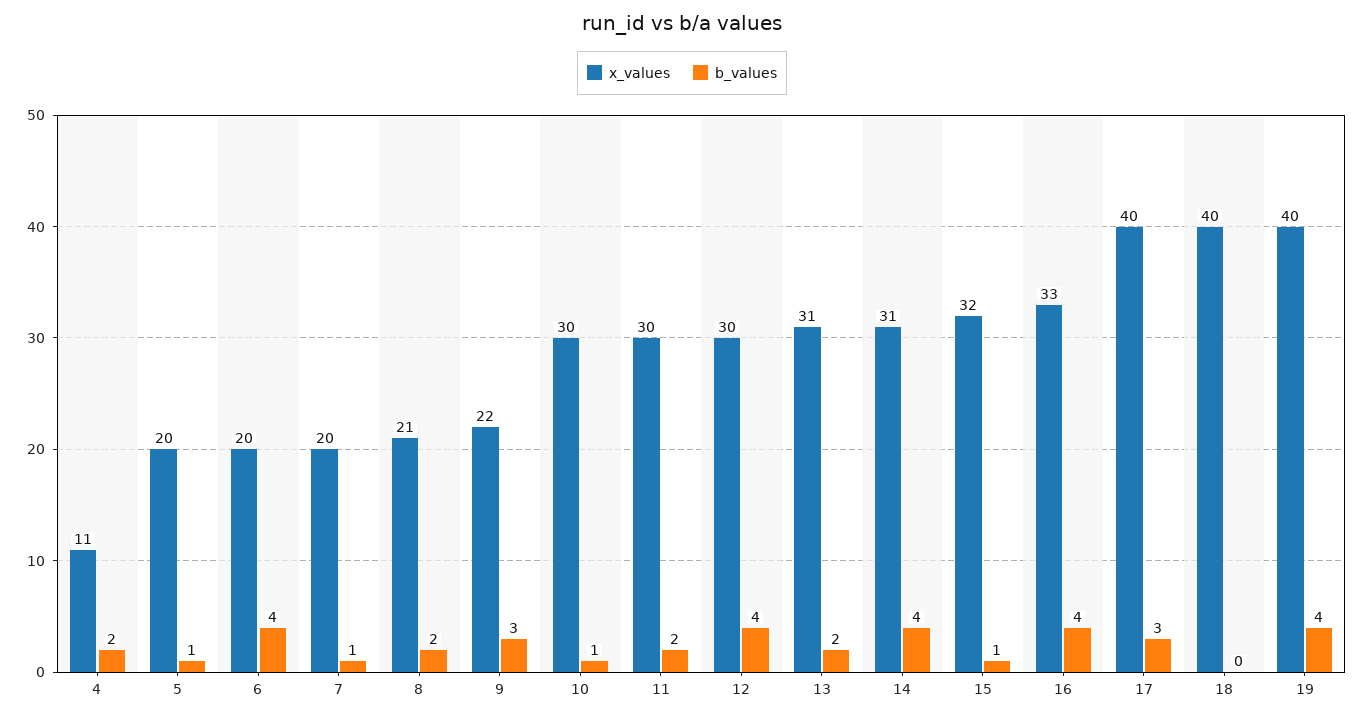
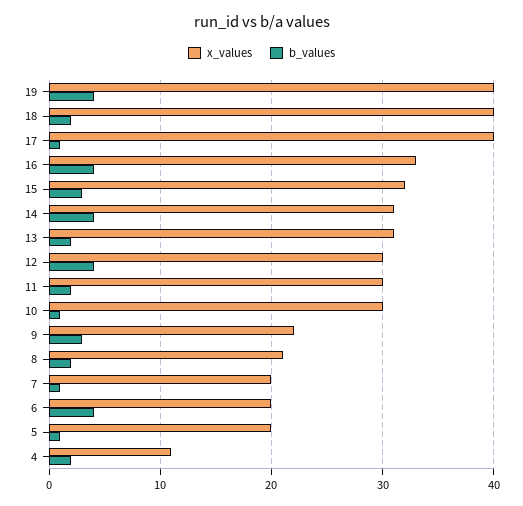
b_values, 15: 1 -> 3
b_values, 17: 3 -> 1
b_values, 18: 0 -> 2

